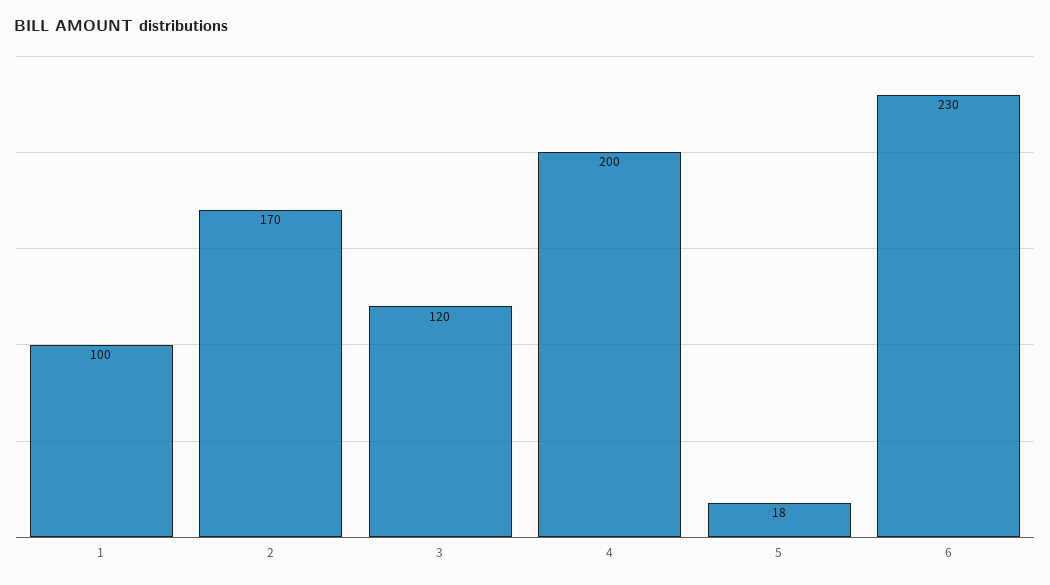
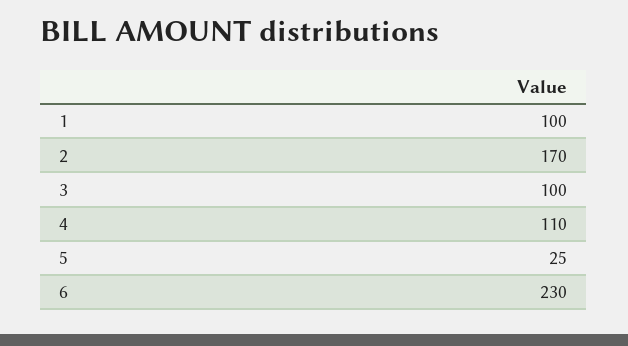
3: 120 -> 100
4: 200 -> 110
5: 18 -> 25

